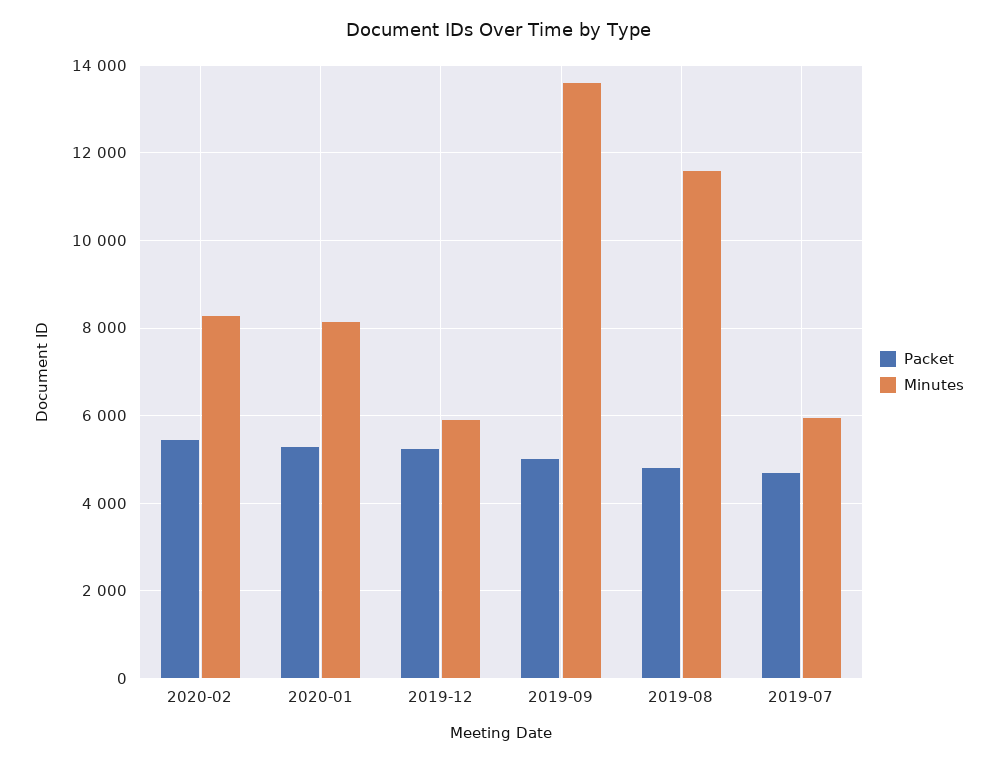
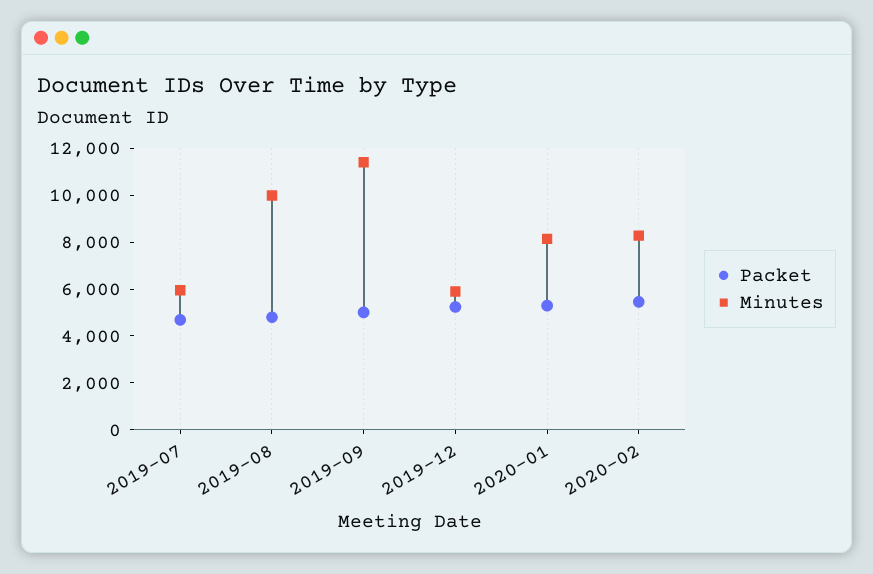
Minutes, 2019-09: 13600 -> 11500
Minutes, 2019-08: 11600 -> 10000

